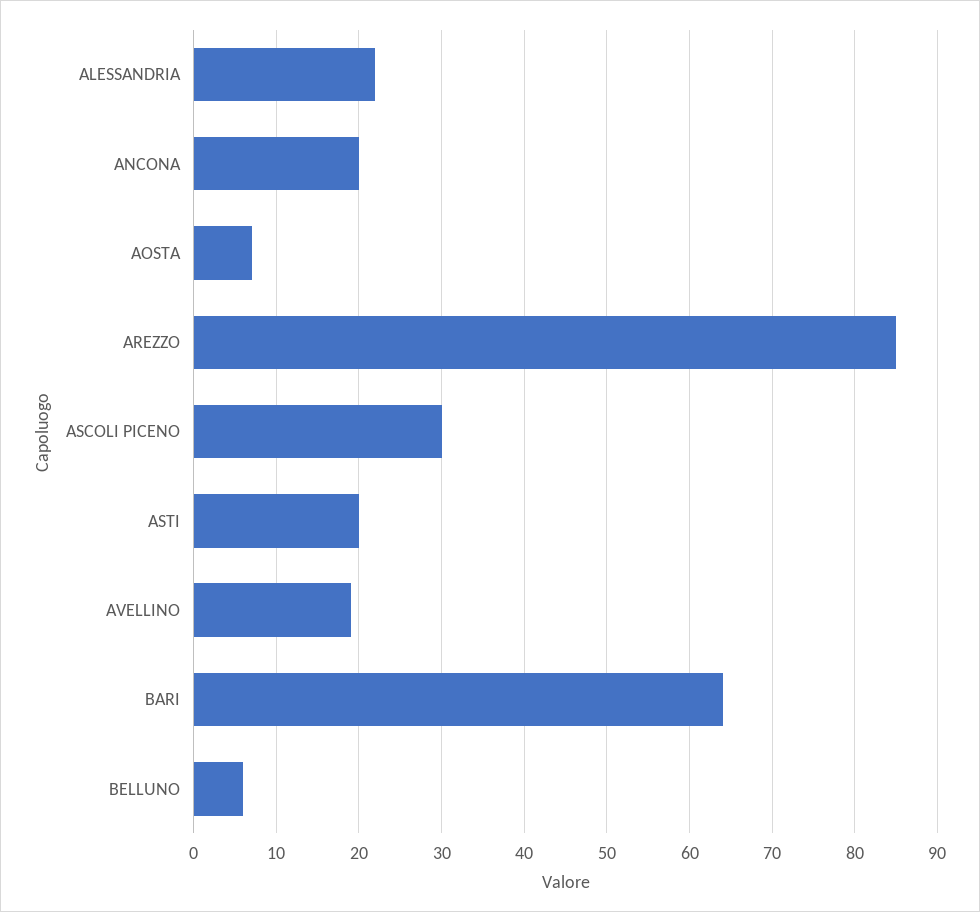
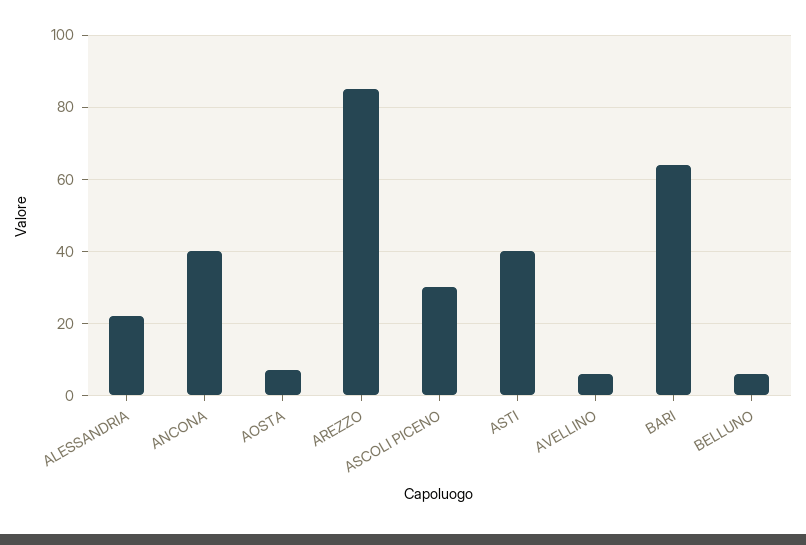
ANCONA: 20 -> 40
ASTI: 20 -> 40
AVELLINO: 19 -> 5

